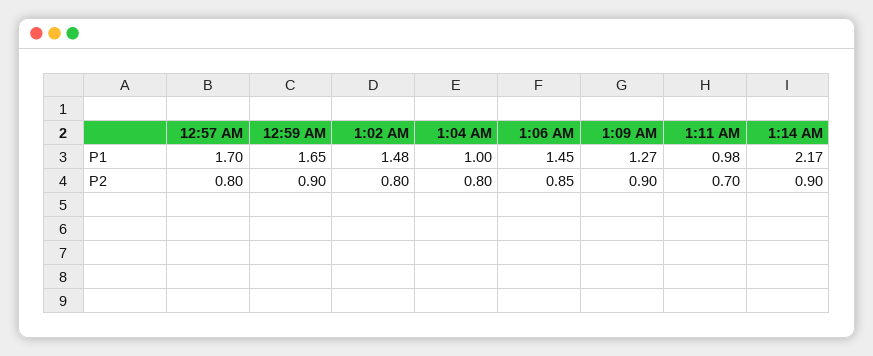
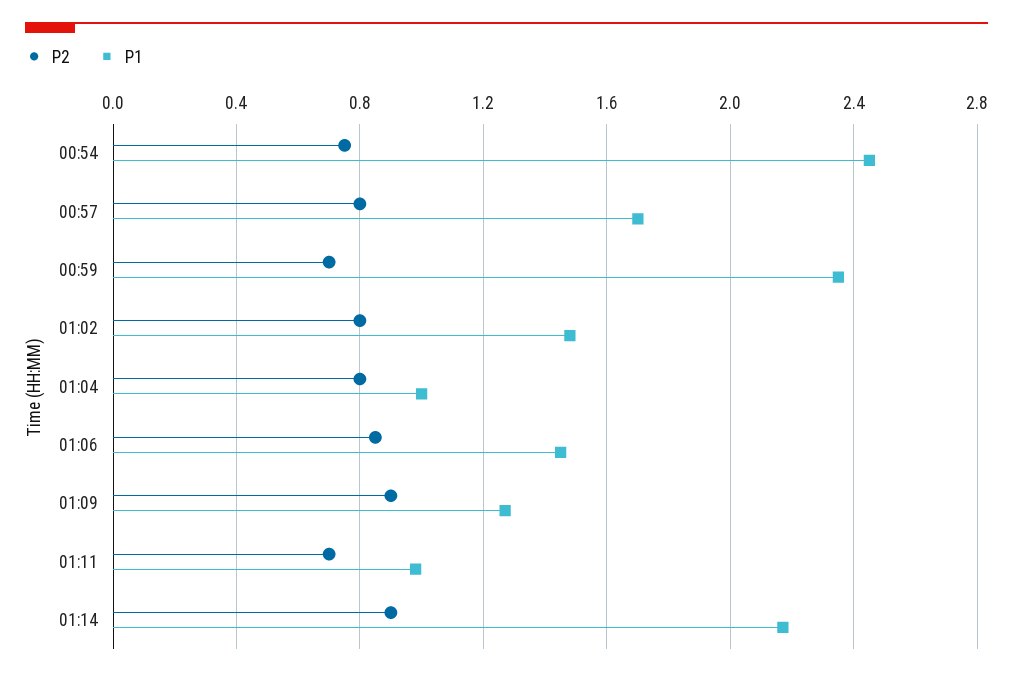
P1, 12:59 AM: 1.65 -> 2.35
P2, 12:59 AM: 0.9 -> 0.7
P2, 00:54: none -> 0.75
P1, 00:54: none -> 2.45

